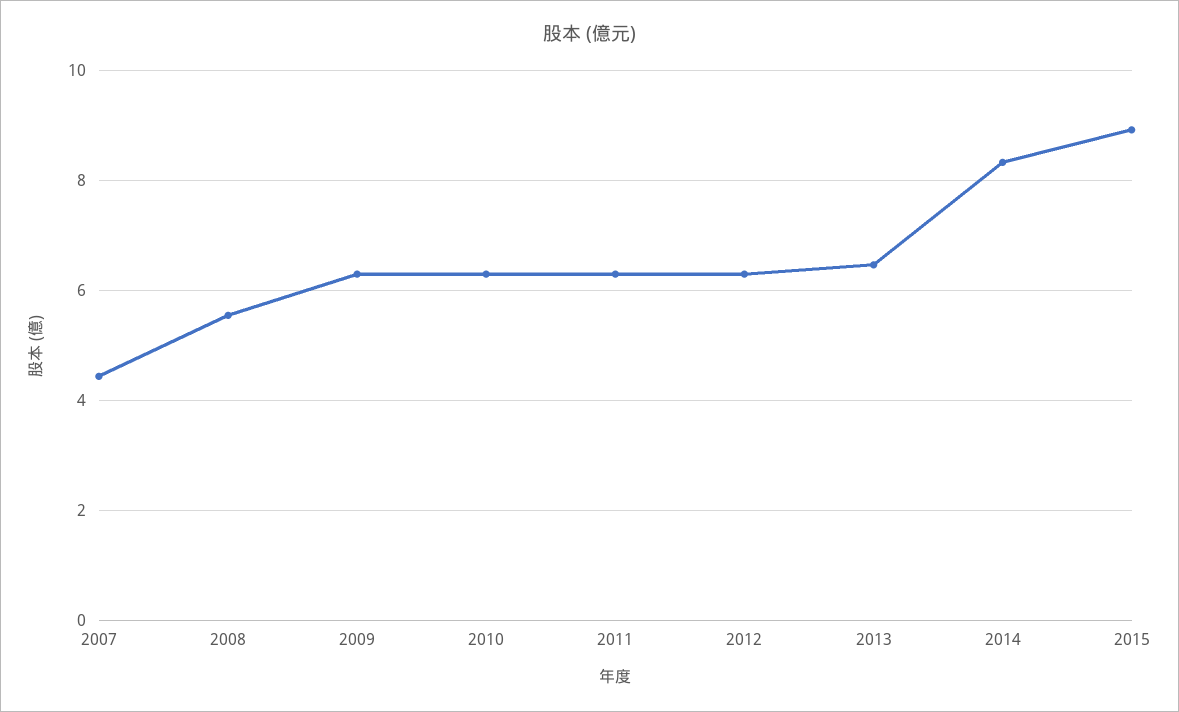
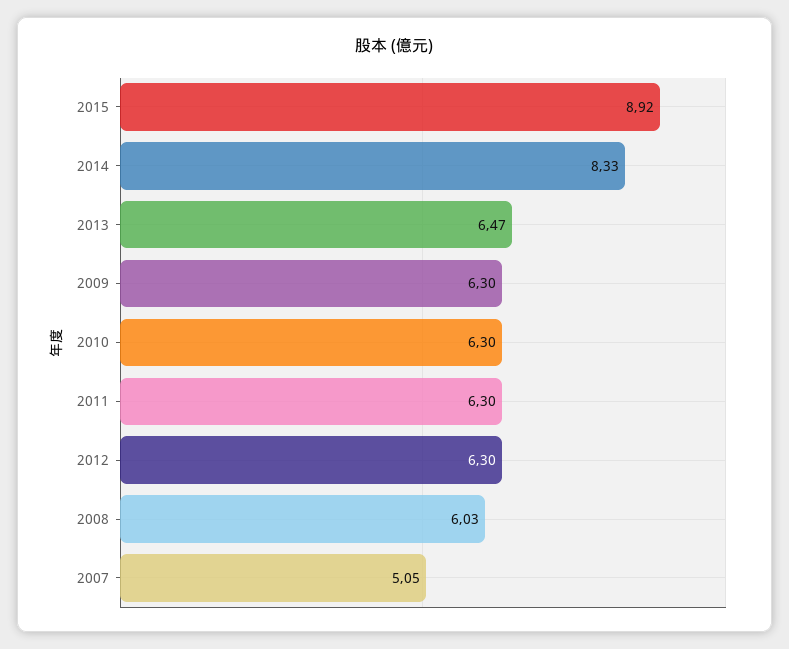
2007: 4.4 -> 5.05
2008: 5.6 -> 6.03

